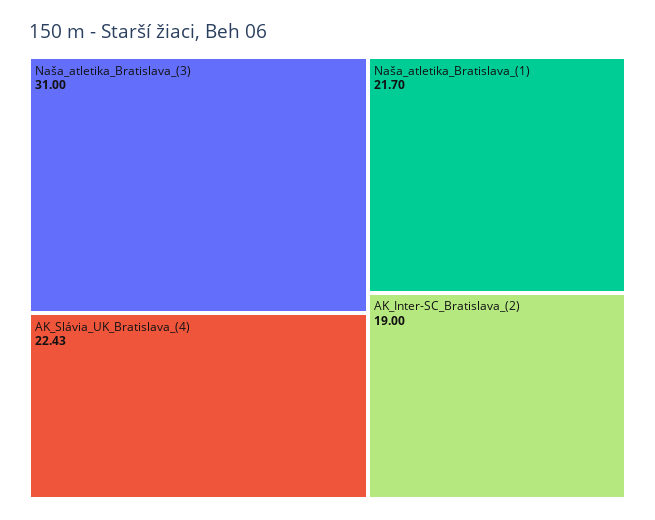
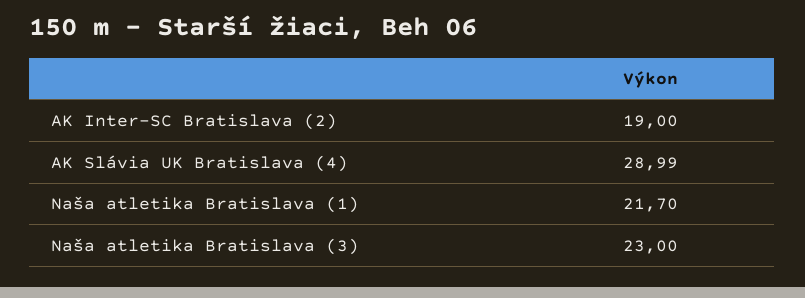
Naša_atletika_Bratislava_(3): 31 -> 23
AK_Slávia_UK_Bratislava_(4): 22.43 -> 28.99

